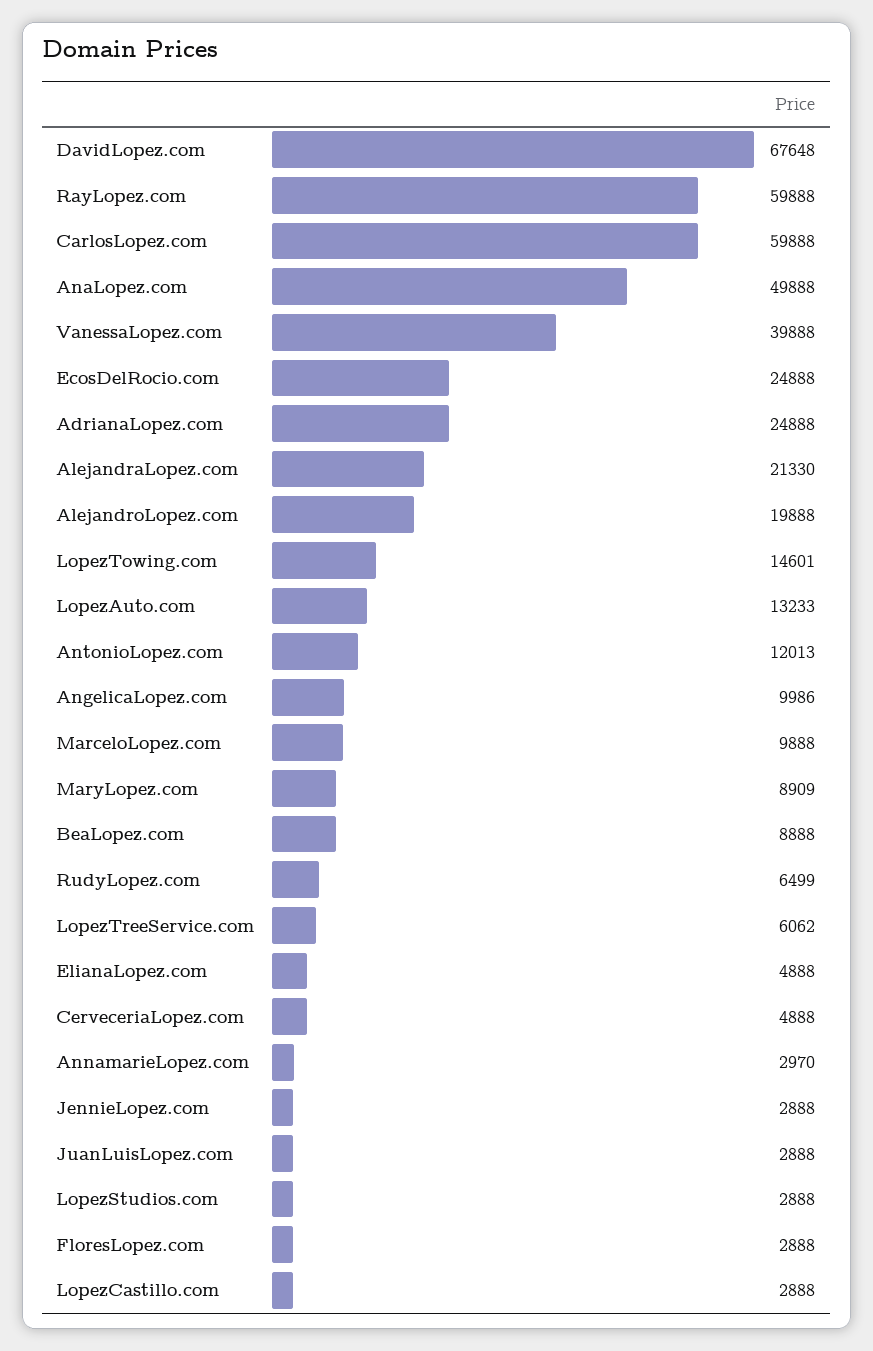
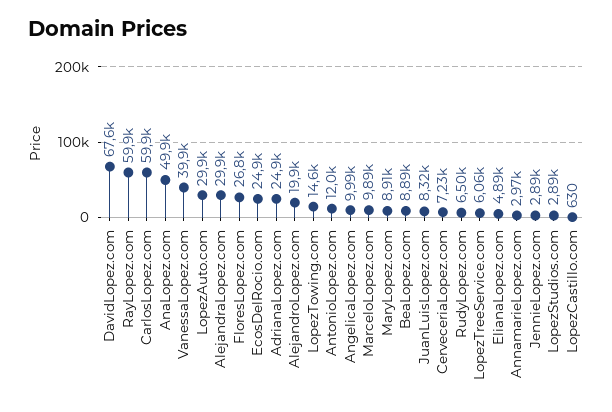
AlejandraLopez.com: 21330 -> 29900
LopezAuto.com: 13233 -> 29900
CerveceriaLopez.com: 4888 -> 7230
JuanLuisLopez.com: 2888 -> 8320
FloresLopez.com: 2888 -> 26800
LopezCastillo.com: 2888 -> 630

